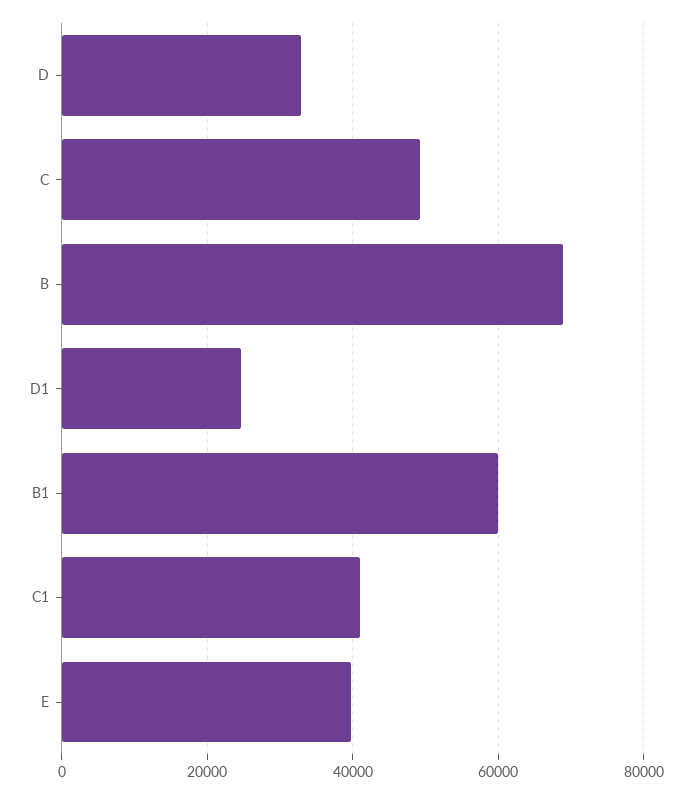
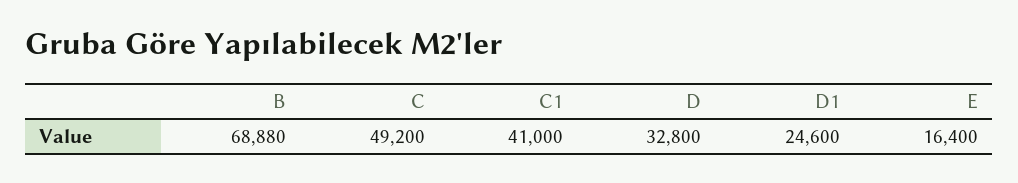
B1: 60000 -> none
E: 40000 -> 16400

